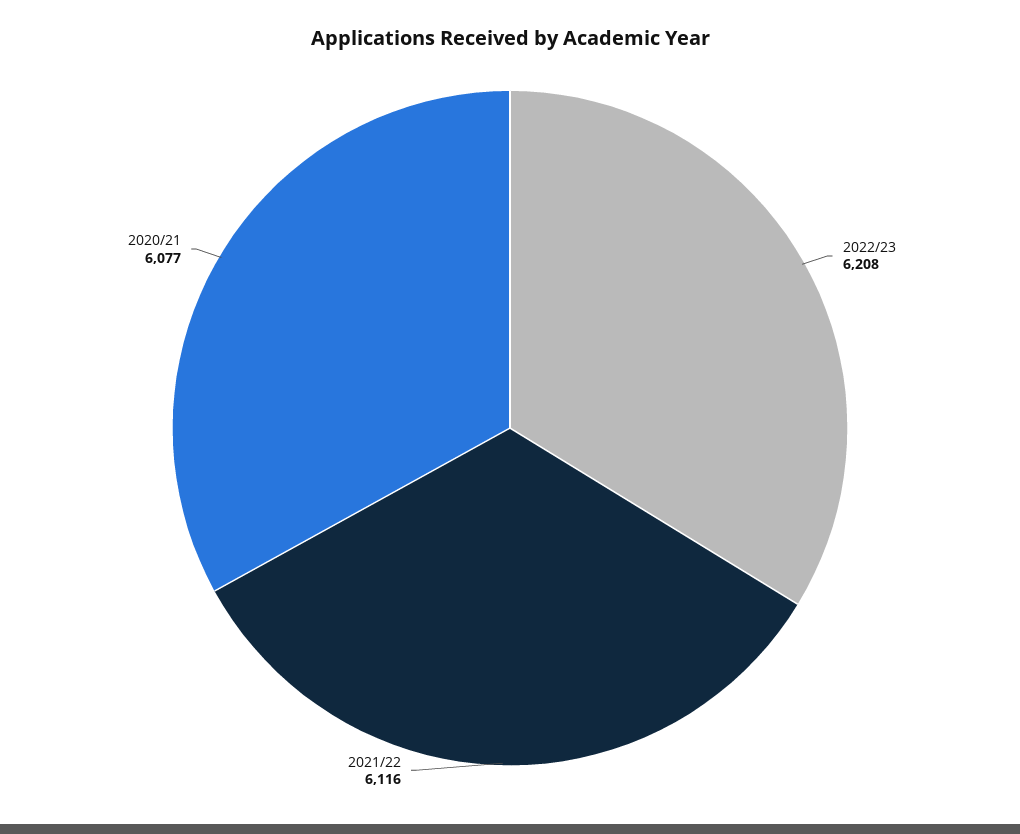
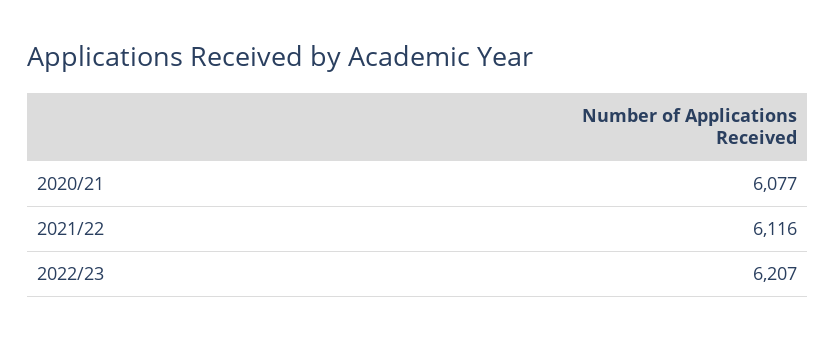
2022/23: 6208 -> 6207

